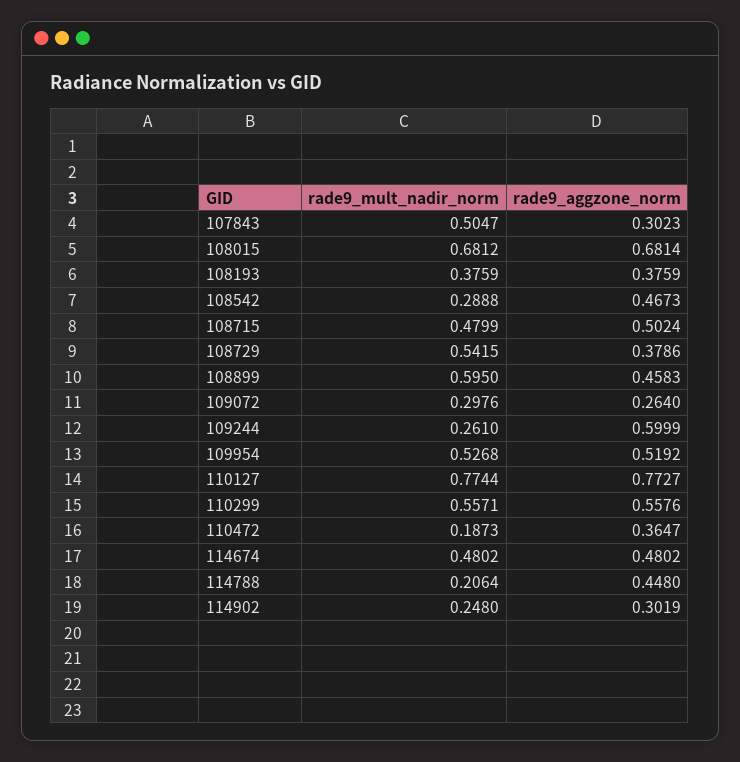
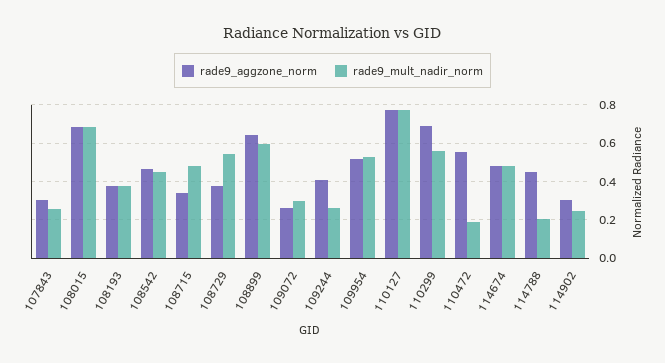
rade9_mult_nadir_norm, 107843: 0.5047 -> 0.25
rade9_mult_nadir_norm, 108542: 0.2888 -> 0.45
rade9_aggzone_norm, 108715: 0.5024 -> 0.35
rade9_aggzone_norm, 108899: 0.4583 -> 0.65
rade9_aggzone_norm, 109244: 0.5999 -> 0.4
rade9_aggzone_norm, 110299: 0.5576 -> 0.7
rade9_aggzone_norm, 110472: 0.3647 -> 0.55

